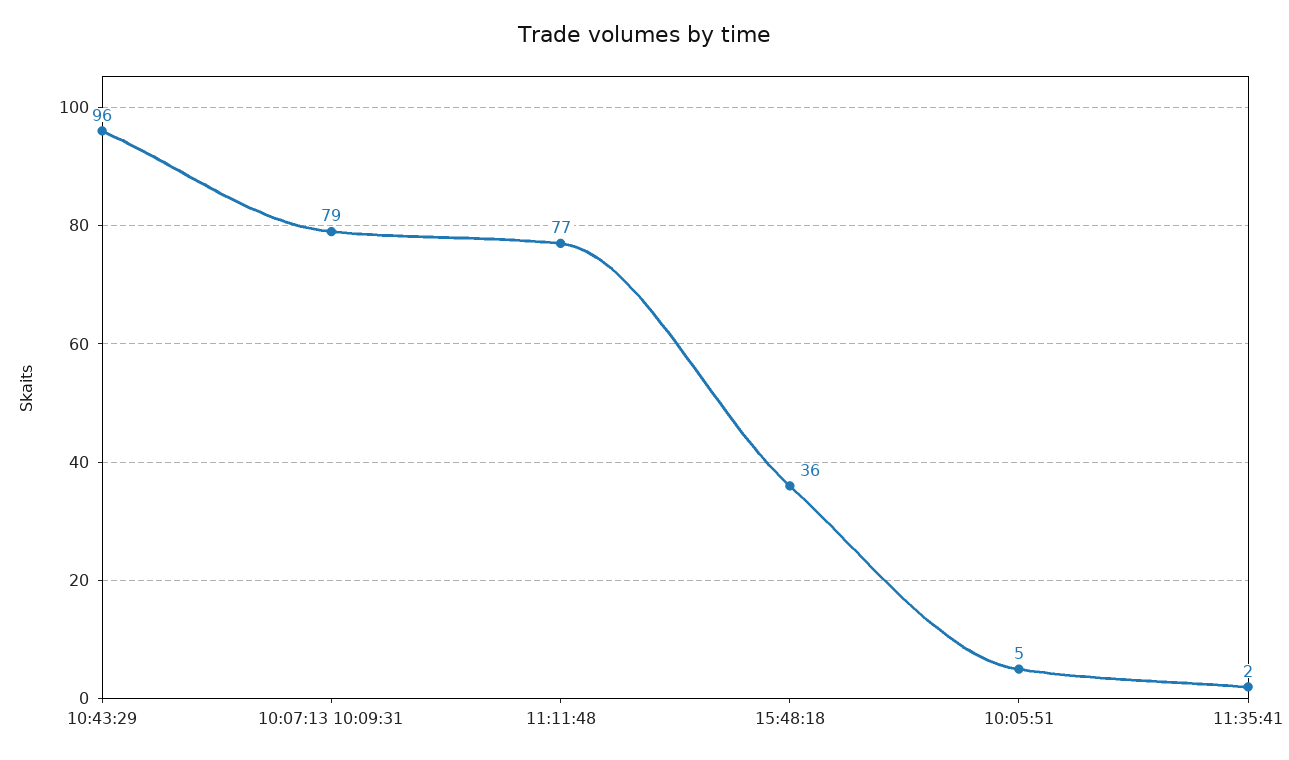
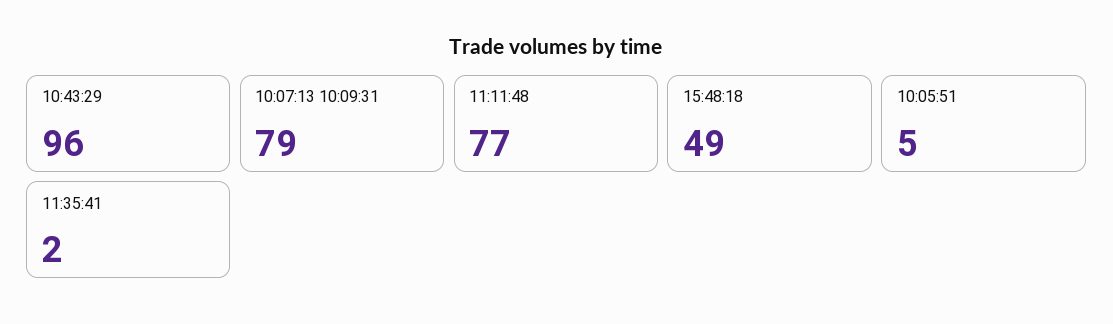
15:48:18: 36 -> 49

